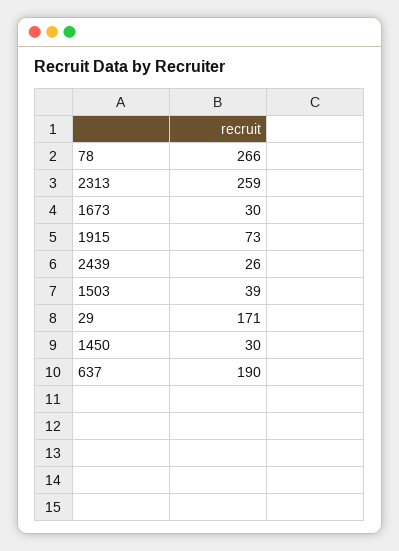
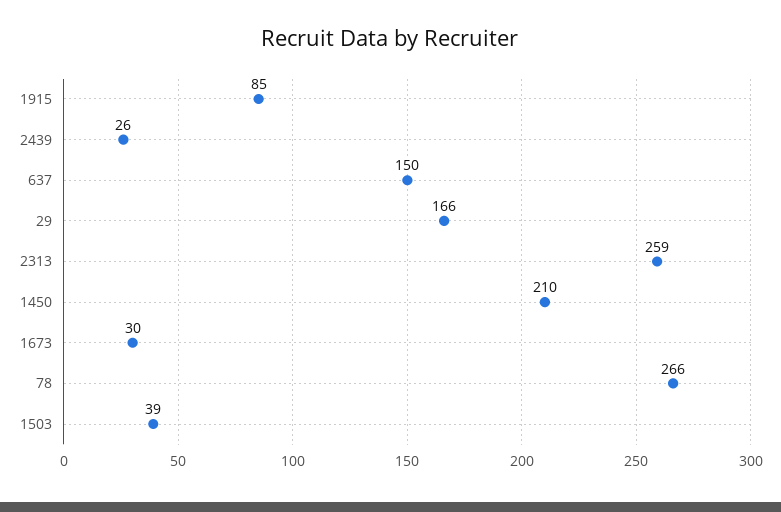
1915: 73 -> 85
29: 171 -> 166
1450: 30 -> 210
637: 190 -> 150

